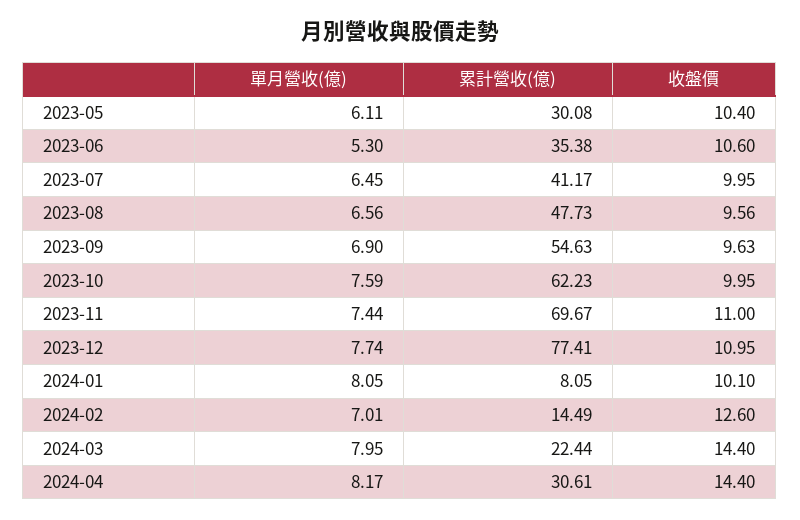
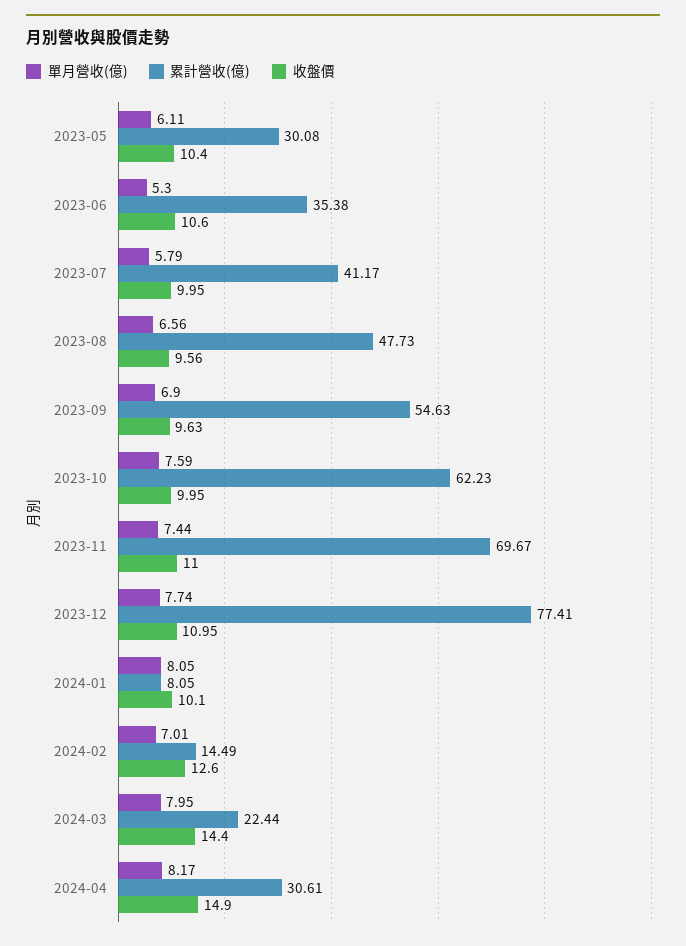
單月營收(億), 2023-07: 6.45 -> 5.79
收盤價, 2024-04: 14.4 -> 14.9

